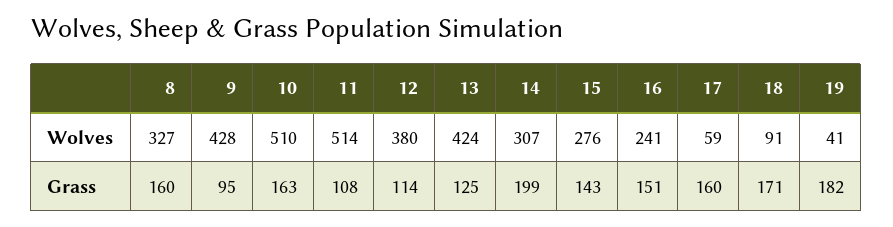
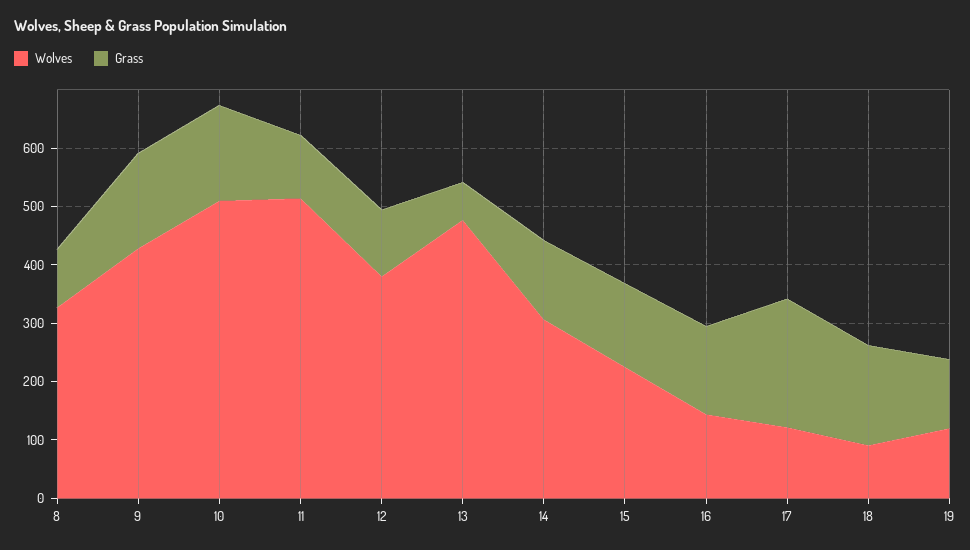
Wolves, 13: 424 -> 480
Wolves, 15: 276 -> 220
Wolves, 16: 241 -> 140
Wolves, 17: 59 -> 120
Wolves, 19: 41 -> 120
Grass, 8: 160 -> 100
Grass, 9: 95 -> 160
Grass, 13: 125 -> 60
Grass, 14: 199 -> 140
Grass, 17: 160 -> 220
Grass, 19: 182 -> 120

